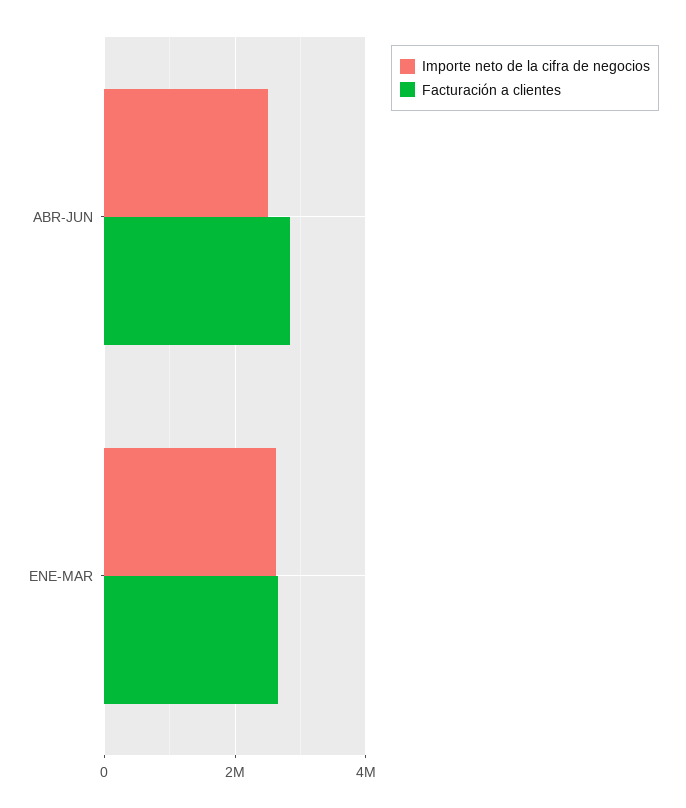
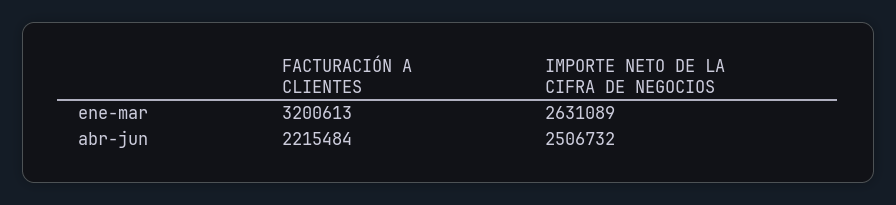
Facturación a clientes, ABR-JUN: 2800000 -> 2215484
Facturación a clientes, ENE-MAR: 2600000 -> 3200613

